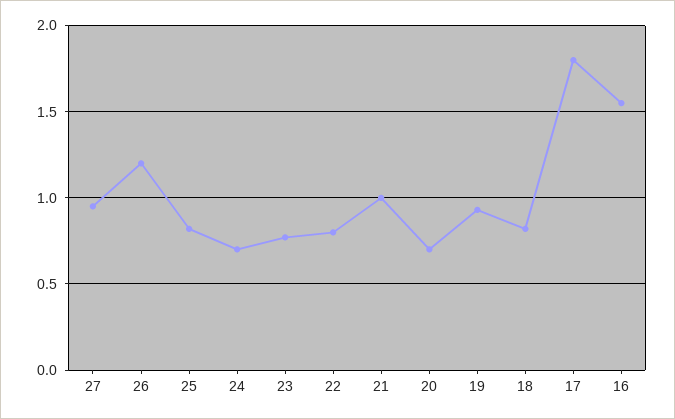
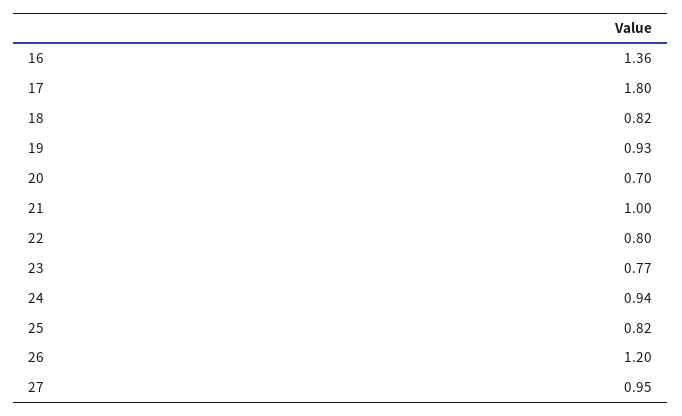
24: 0.7 -> 0.94
16: 1.55 -> 1.36

